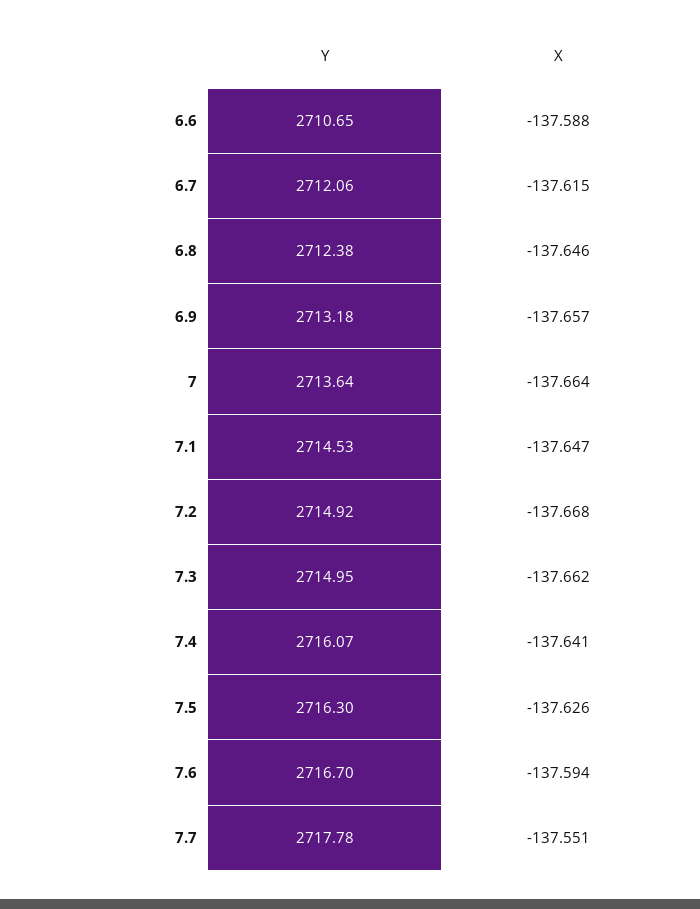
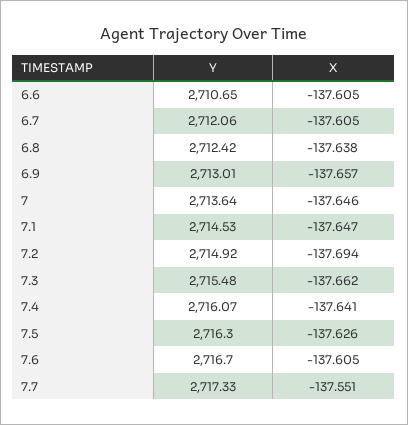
X, 6.6: -137.588 -> -137.605
X, 6.7: -137.615 -> -137.605
Y, 6.8: 2712.38 -> 2712.42
X, 6.8: -137.646 -> -137.638
Y, 6.9: 2713.18 -> 2713.01
X, 7: -137.664 -> -137.646
X, 7.2: -137.668 -> -137.694
Y, 7.3: 2714.95 -> 2715.48
X, 7.6: -137.594 -> -137.605
Y, 7.7: 2717.78 -> 2717.33

